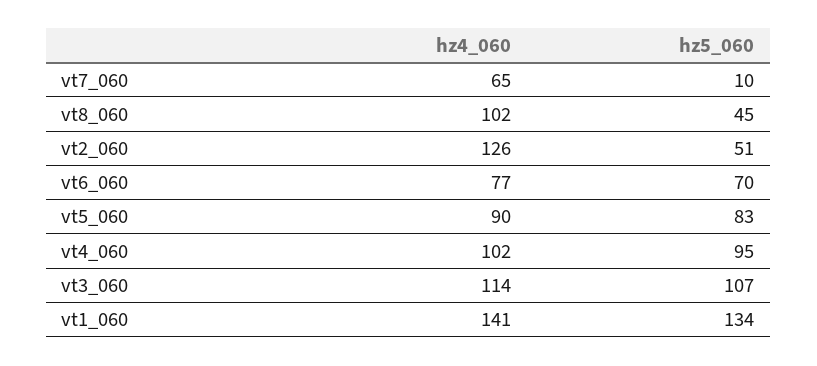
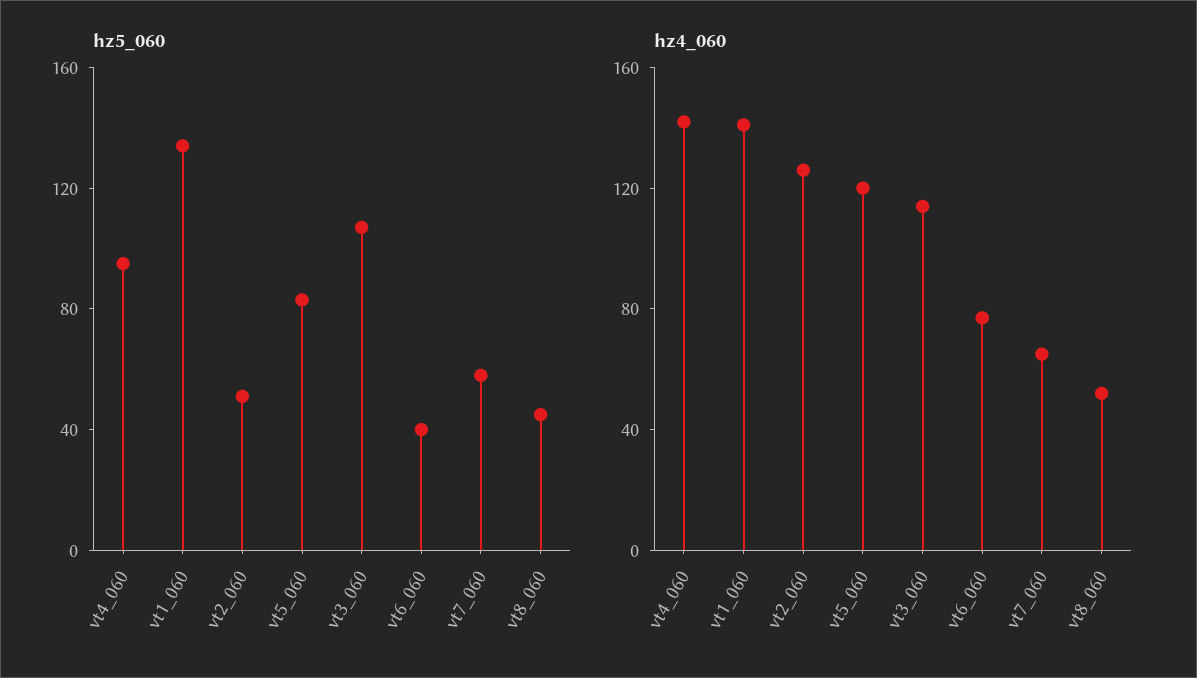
hz5_060, vt7_060: 10 -> 60
hz4_060, vt8_060: 102 -> 50
hz5_060, vt6_060: 70 -> 40
hz4_060, vt5_060: 90 -> 120
hz4_060, vt4_060: 102 -> 140

